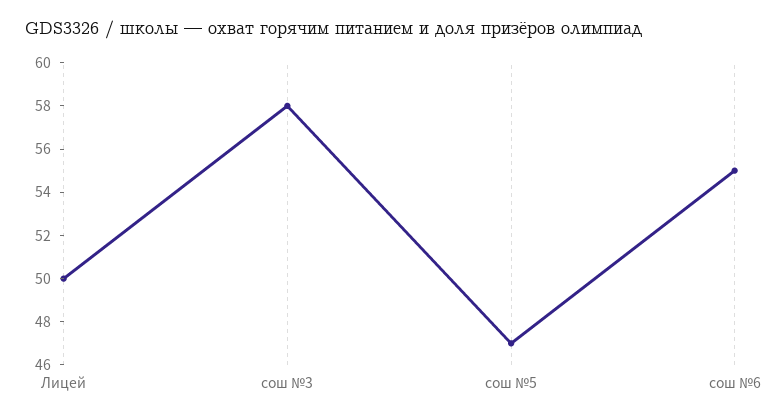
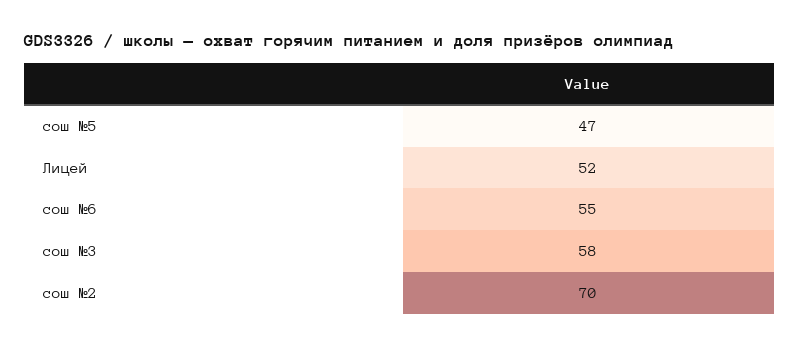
Лицей: 50 -> 52
сош №2: none -> 70

